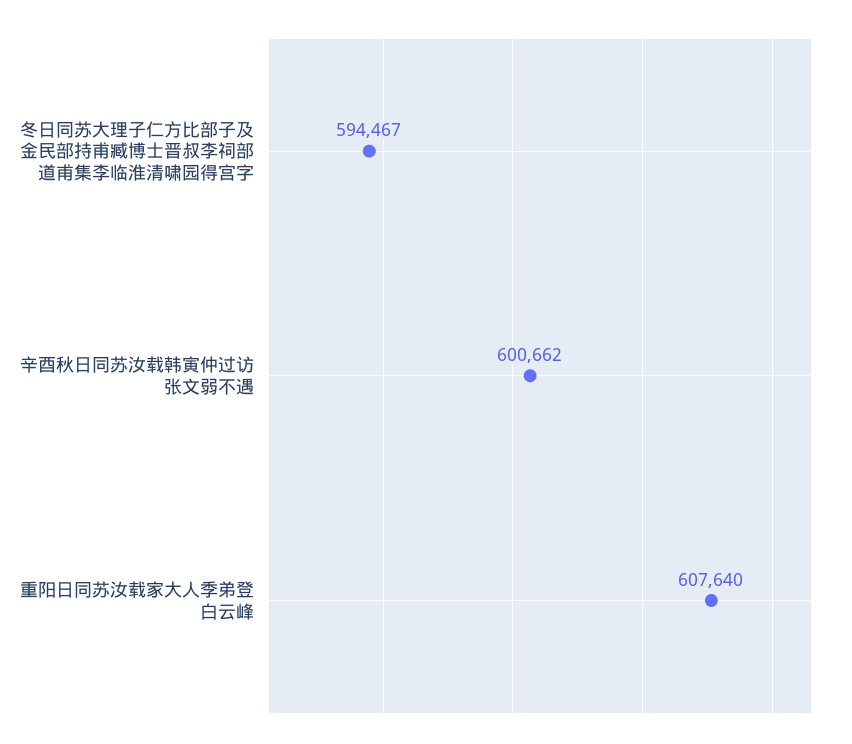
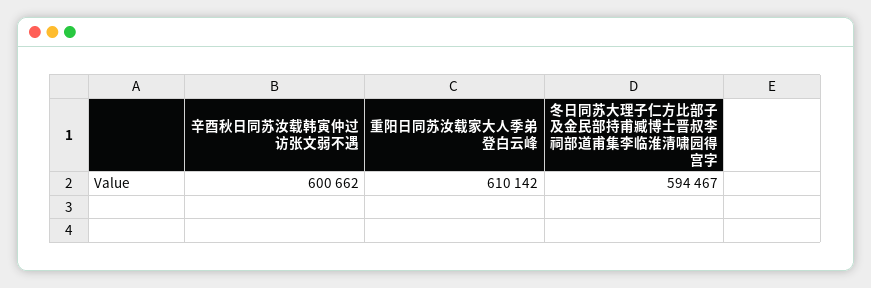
重阳日同苏汝载家大人季弟登白云峰: 607640 -> 610142

